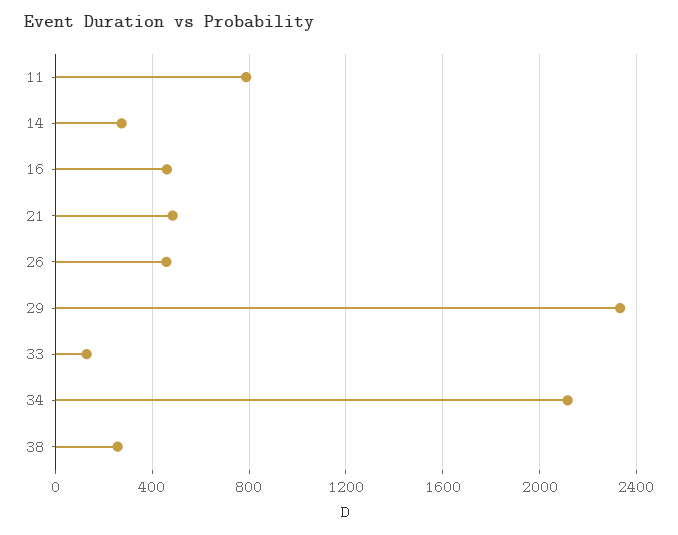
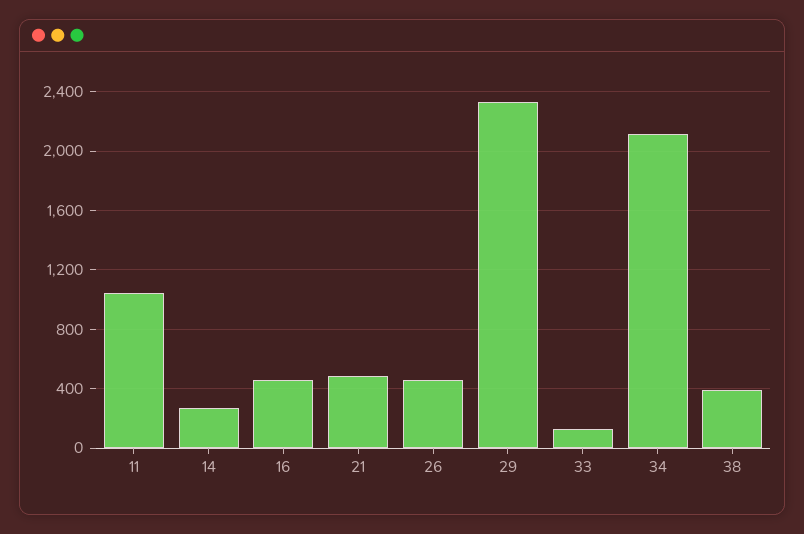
11: 800 -> 1050
38: 250 -> 400

